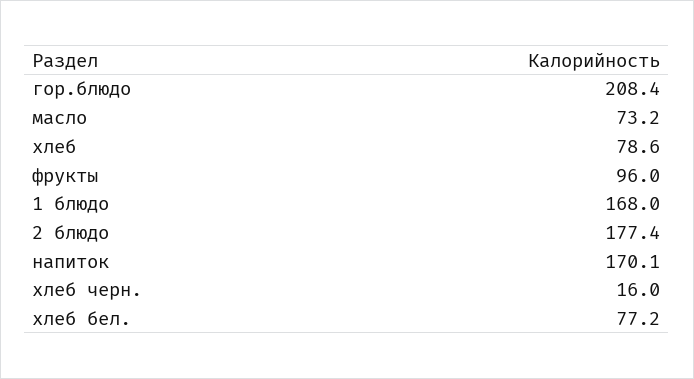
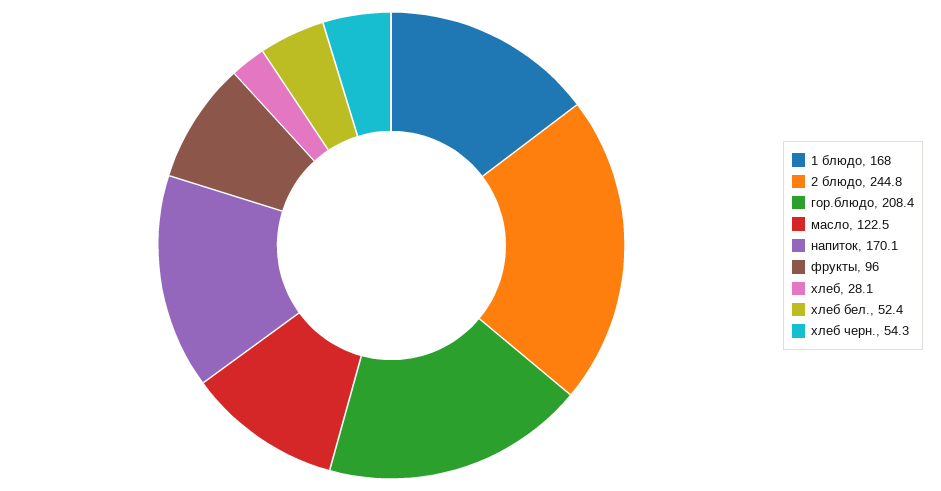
масло: 73.2 -> 122.5
хлеб: 78.6 -> 28.1
2 блюдо: 177.4 -> 244.8
хлеб черн.: 16 -> 54.3
хлеб бел.: 77.2 -> 52.4

